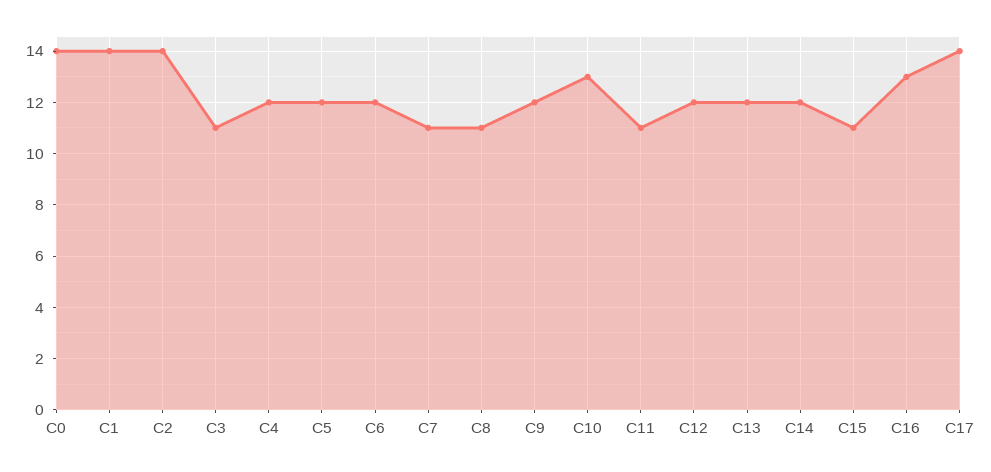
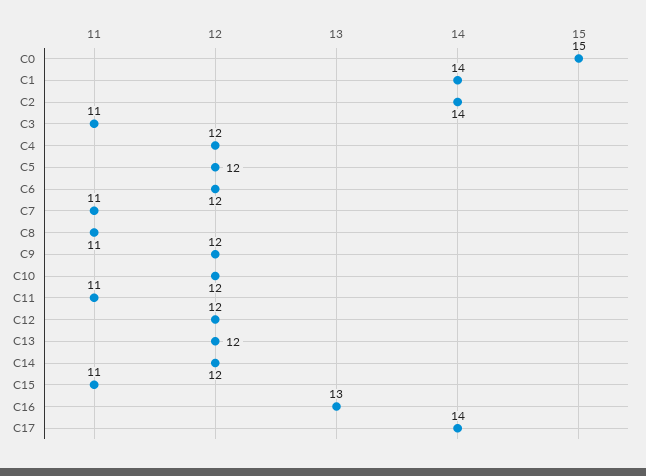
C0: 14 -> 15
C10: 13 -> 12

